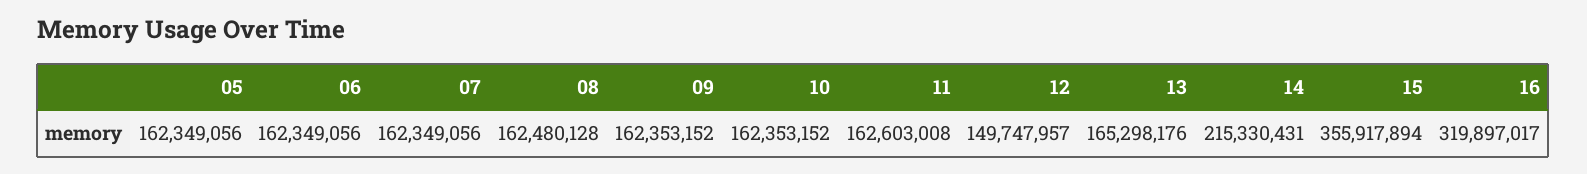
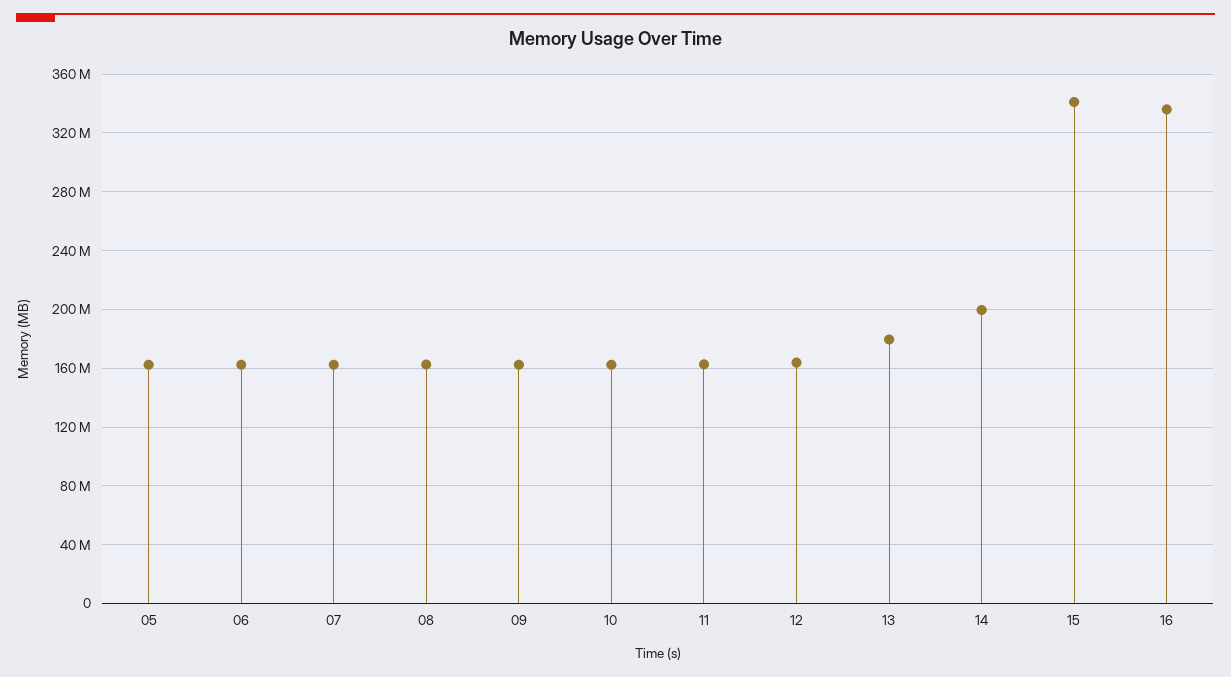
12: 149747957 -> 165000000
13: 165298176 -> 180000000
14: 215330431 -> 200000000
15: 355917894 -> 340000000
16: 319897017 -> 335000000

